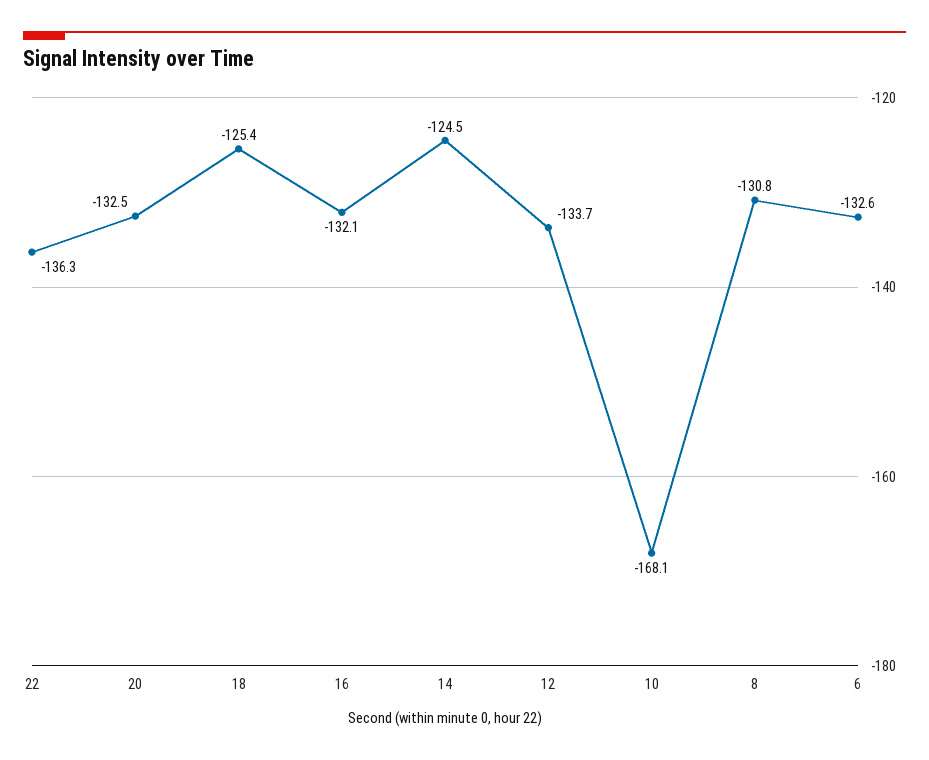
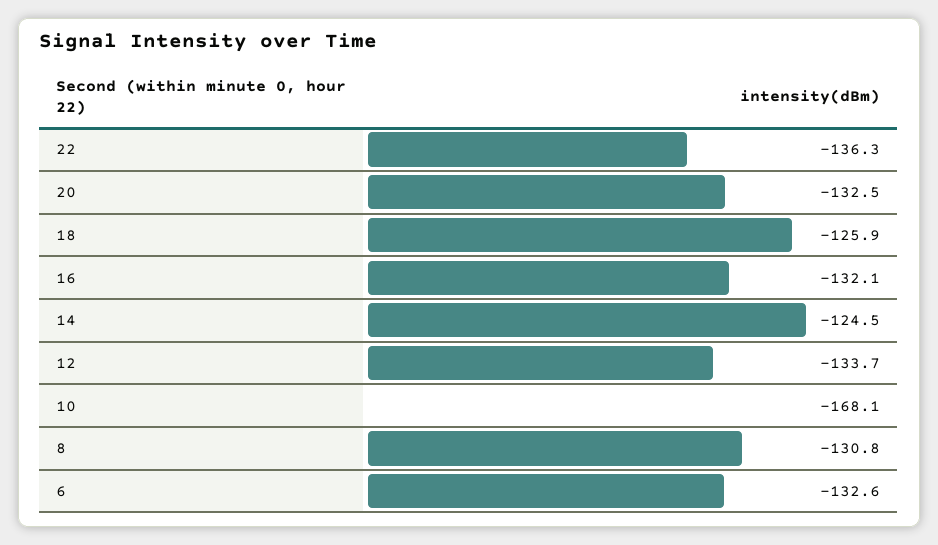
18: -125.4 -> -125.9

